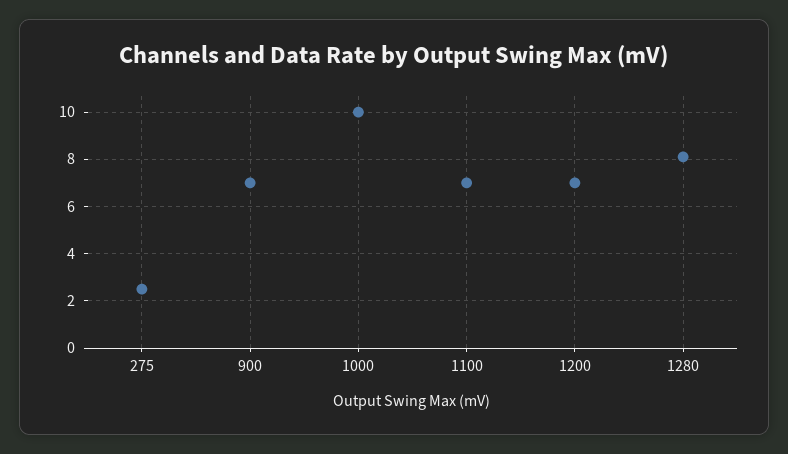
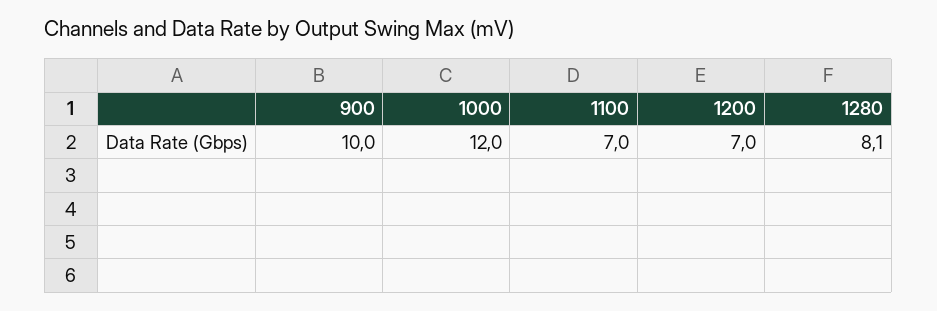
275: 2.5 -> none
900: 7 -> 10
1000: 10 -> 12

